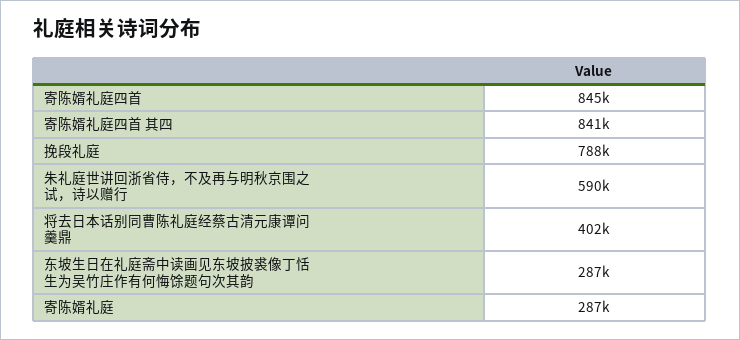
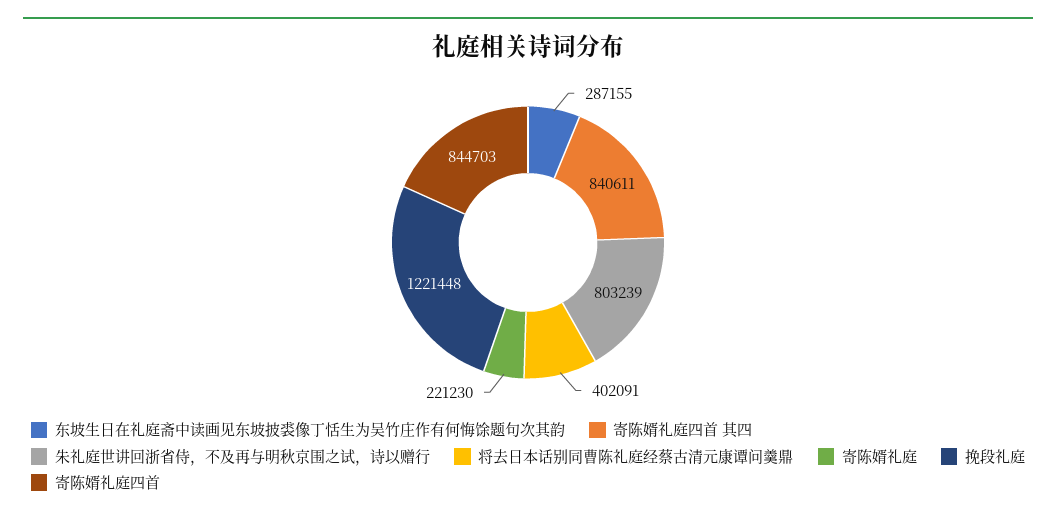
挽段礼庭: 788000 -> 1221448
朱礼庭世讲回浙省侍，不及再与明秋京围之试，诗以赠行: 590000 -> 803239
寄陈婿礼庭: 287000 -> 221230

